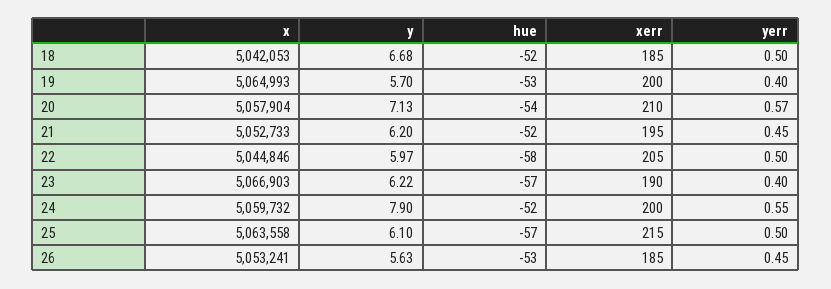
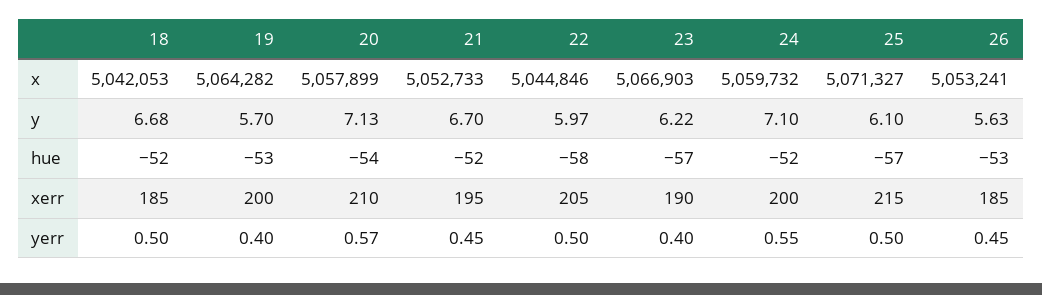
x, 19: 5064993 -> 5064282
x, 20: 5057904 -> 5057899
y, 21: 6.2 -> 6.7
y, 24: 7.9 -> 7.1
x, 25: 5063558 -> 5071327

